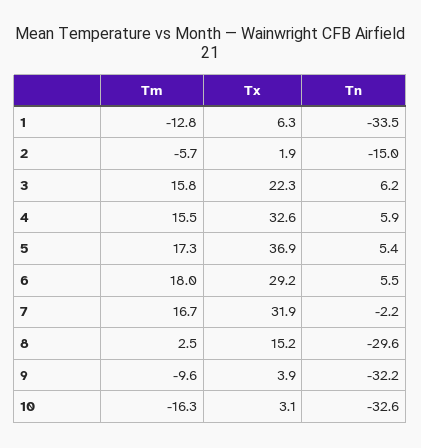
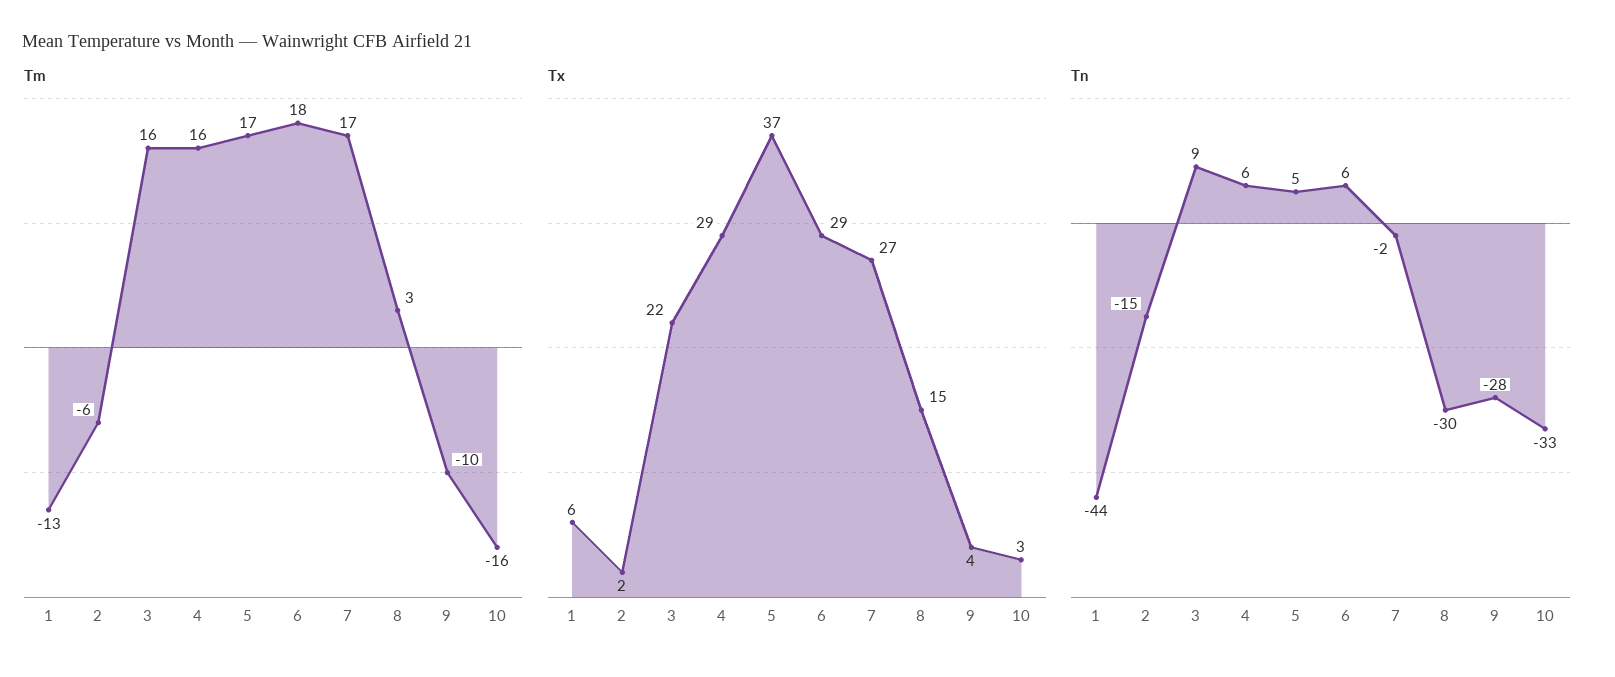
Tn, 1: -33.5 -> -44
Tn, 3: 6.2 -> 9
Tx, 4: 32.6 -> 29
Tx, 7: 31.9 -> 27
Tn, 9: -32.2 -> -28

